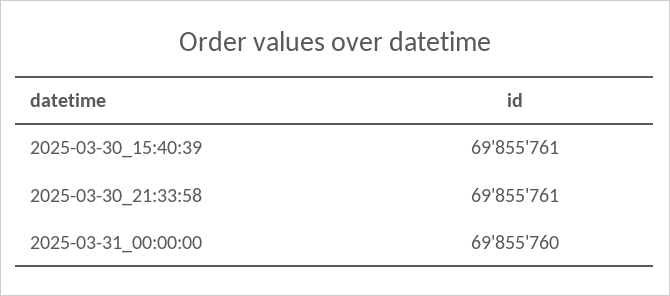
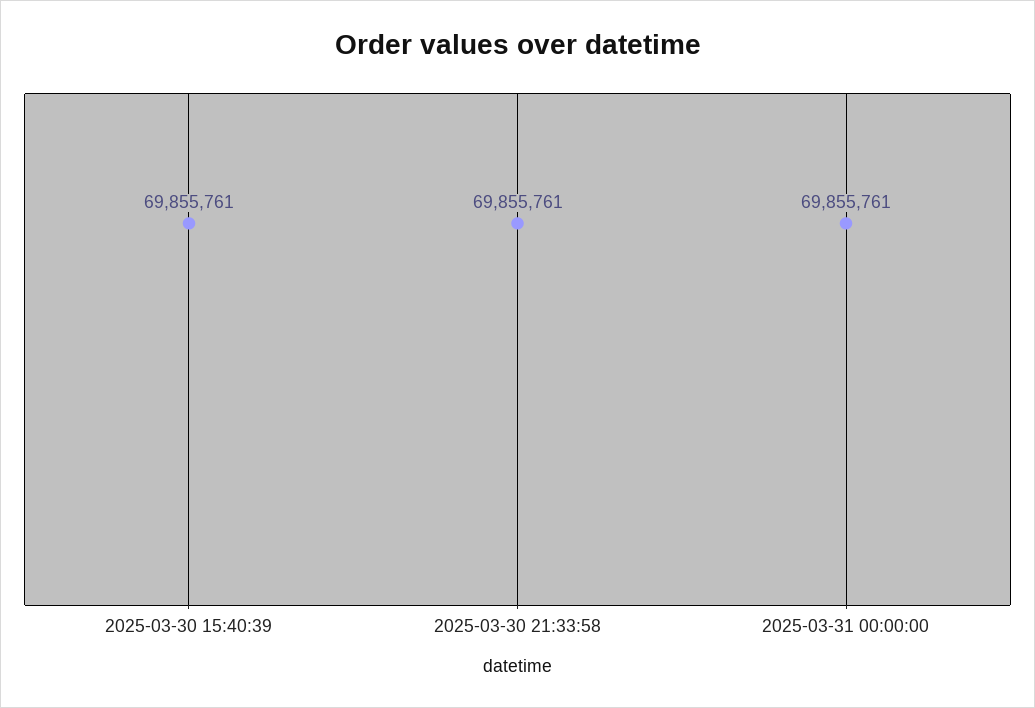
2025-03-31_00:00:00: 69855760 -> 69855761

